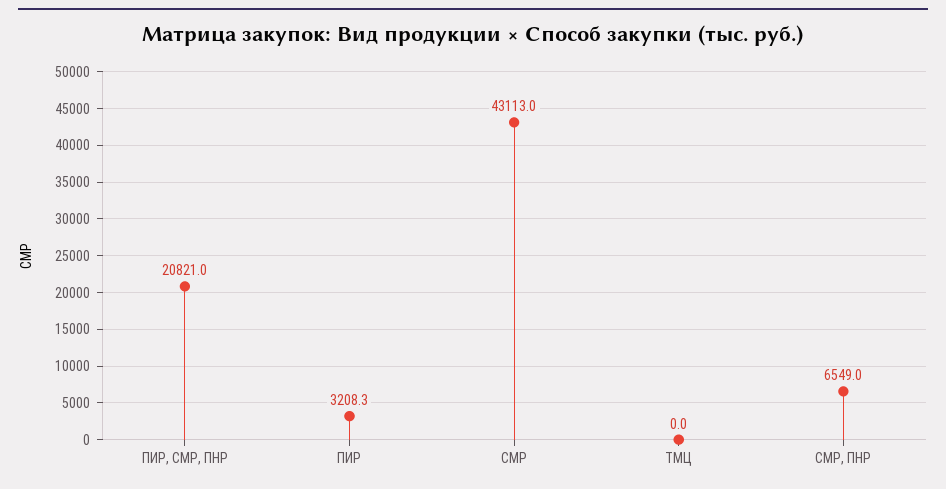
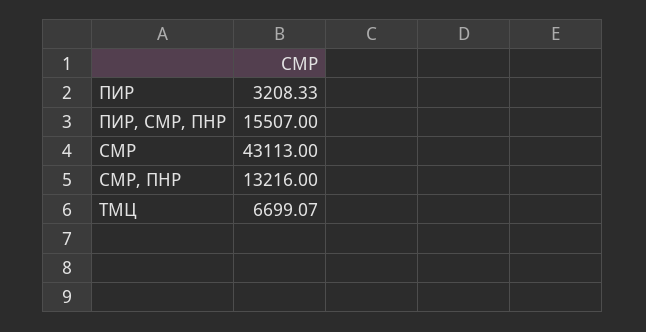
ПИР, СМР, ПНР: 20821 -> 15507
ТМЦ: 0 -> 6699.07
СМР, ПНР: 6549 -> 13216

